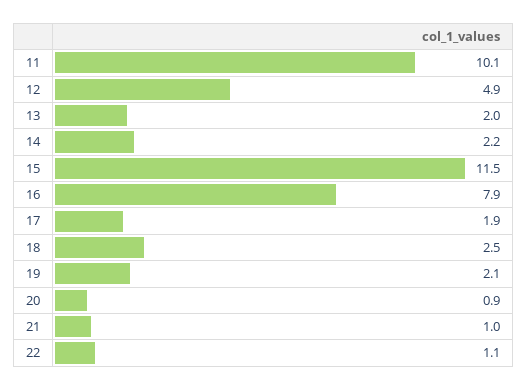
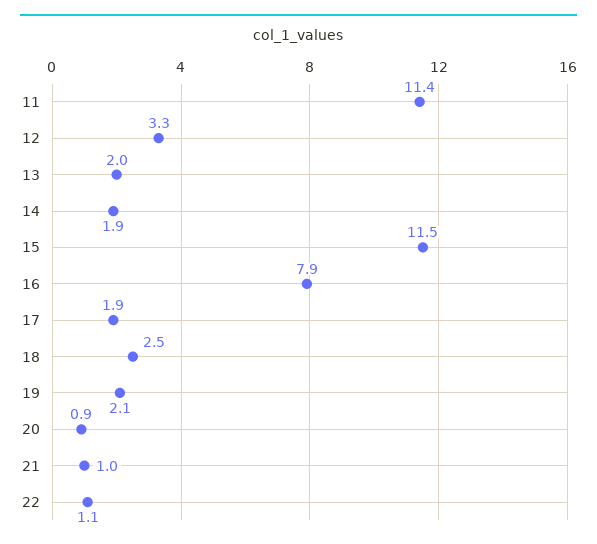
11: 10.1 -> 11.4
12: 4.9 -> 3.3
14: 2.2 -> 1.9

